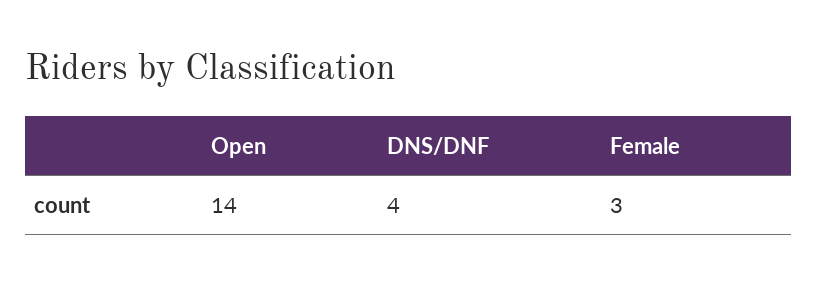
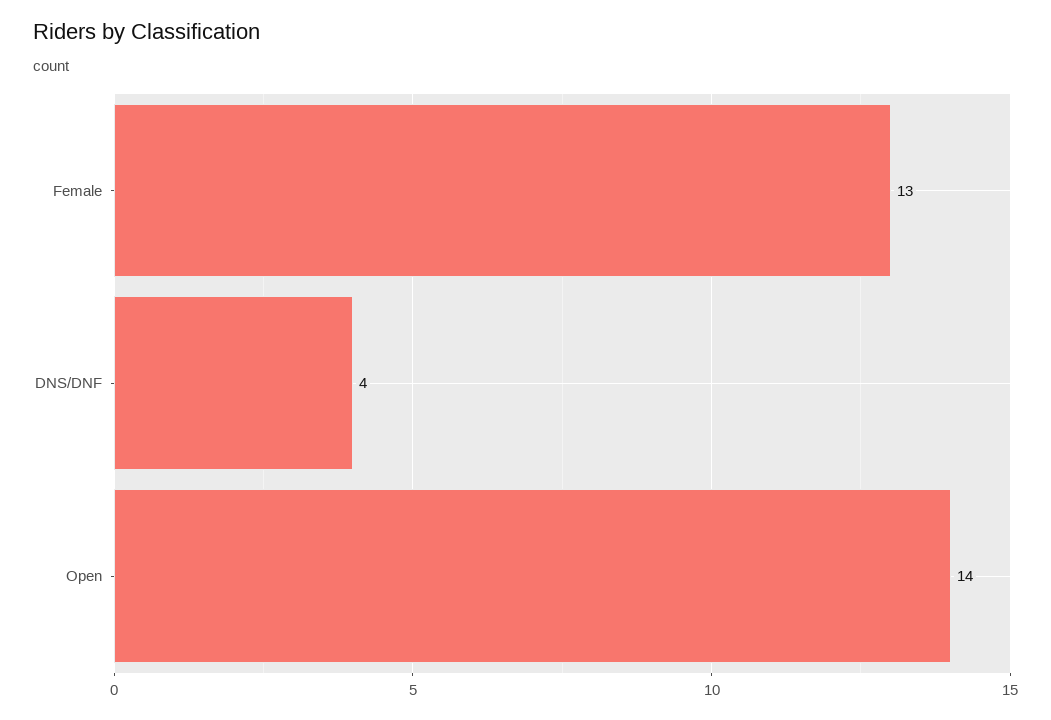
Female: 3 -> 13

